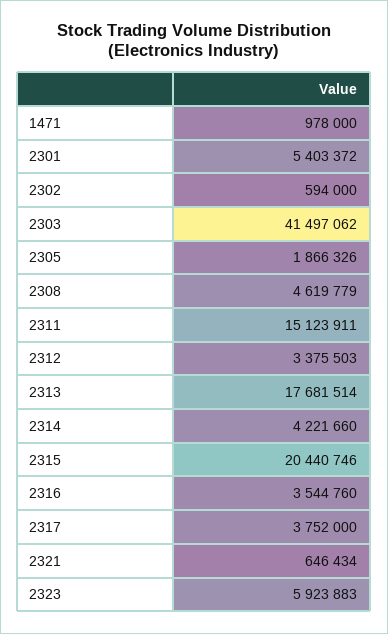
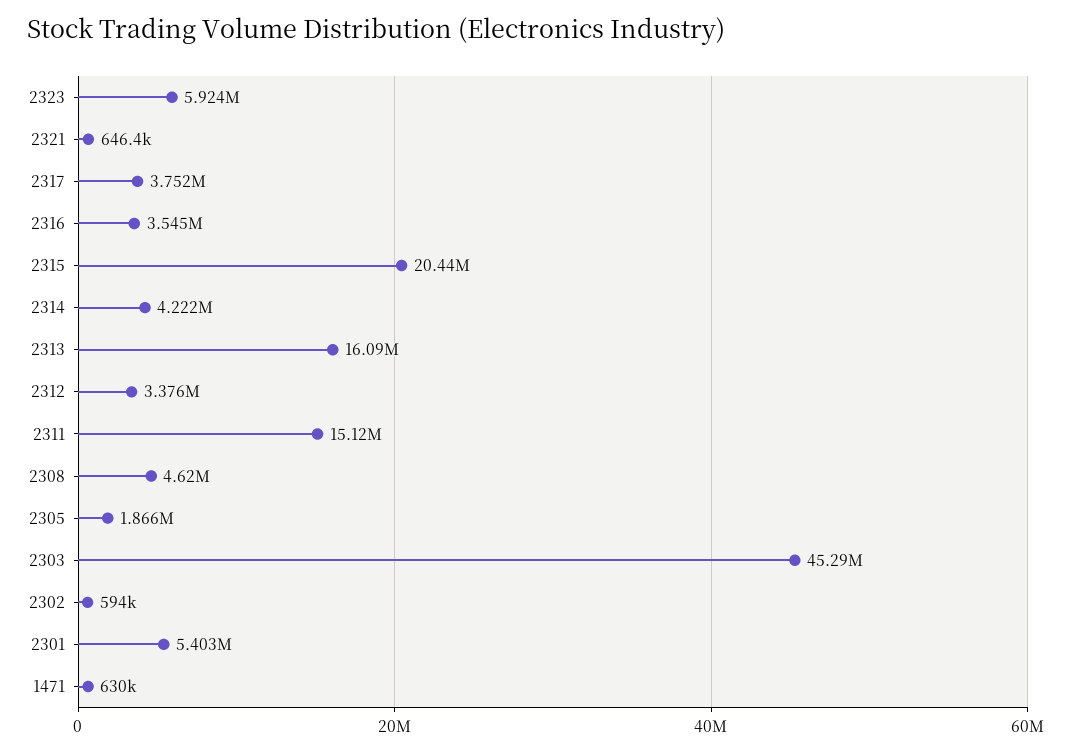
1471: 978000 -> 630000
2303: 41497062 -> 45290000
2313: 17681514 -> 16090000

